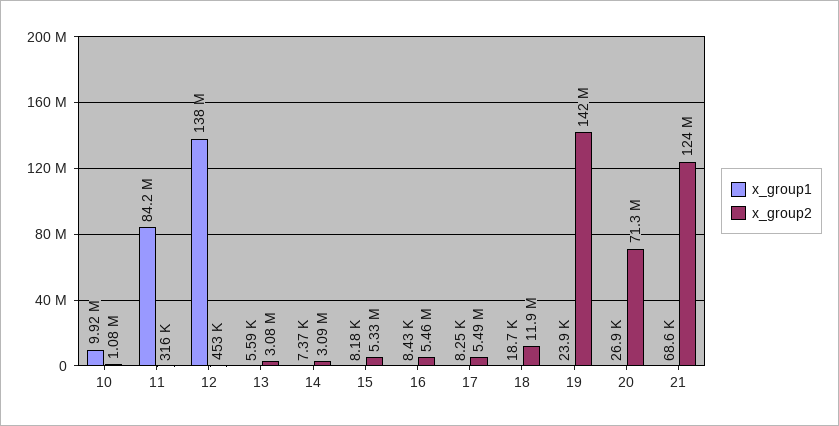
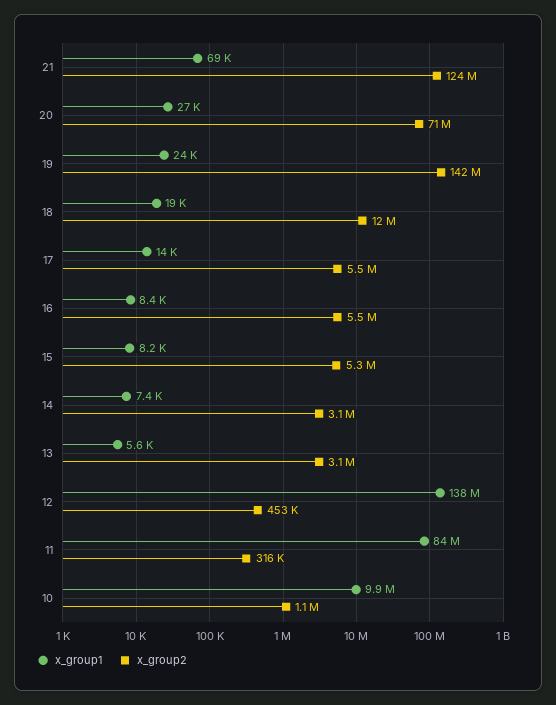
x_group1, 17: 8250 -> 14000

